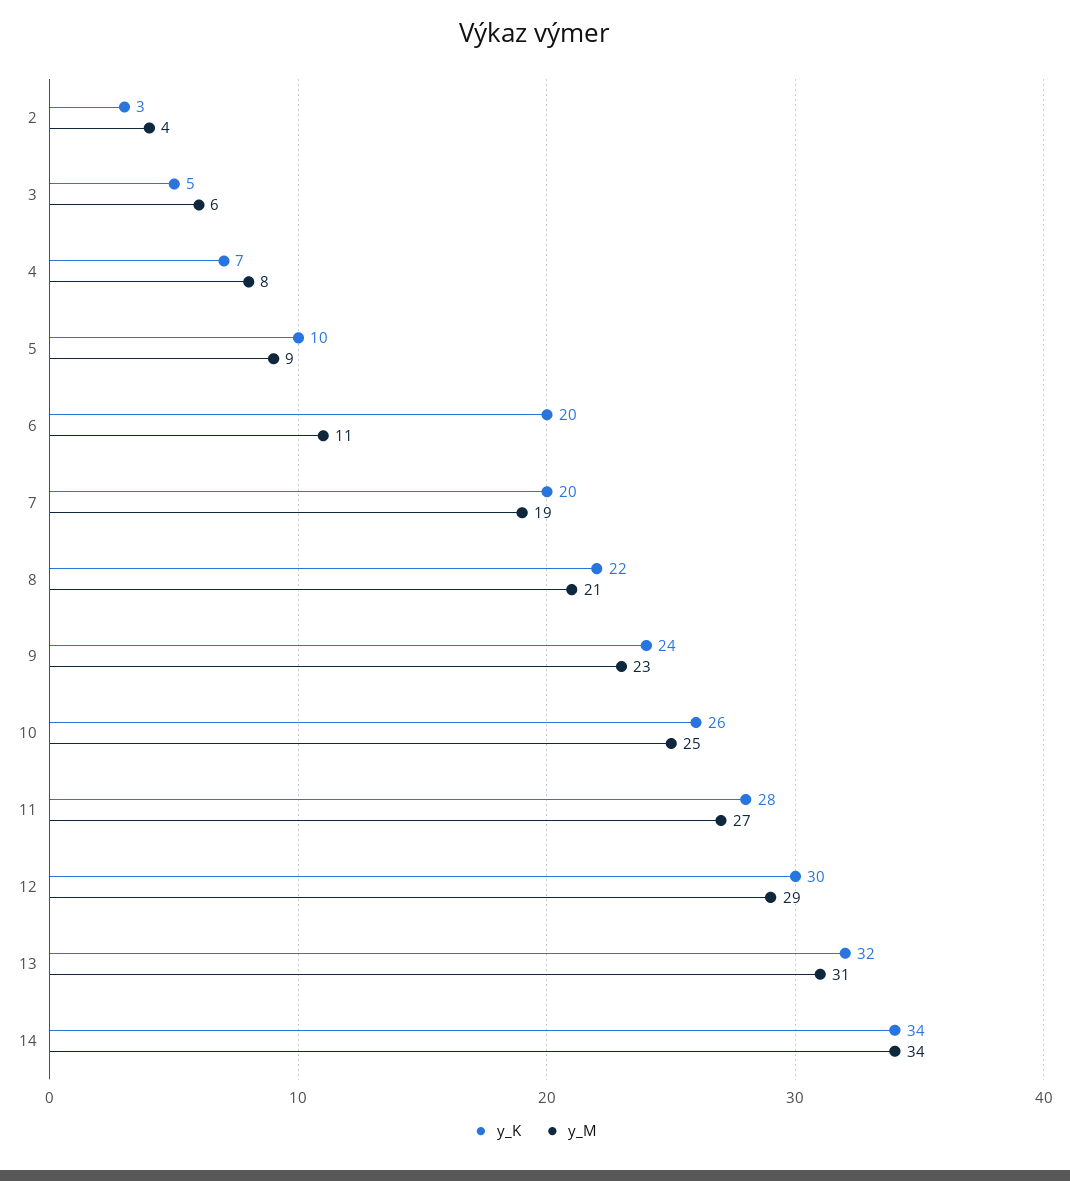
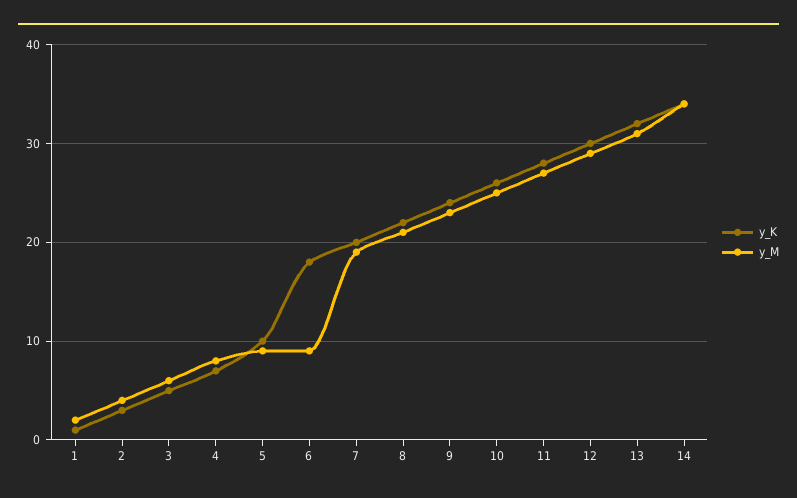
y_K, 6: 20 -> 18
y_M, 6: 11 -> 9
y_K, 1: none -> 1
y_M, 1: none -> 2

